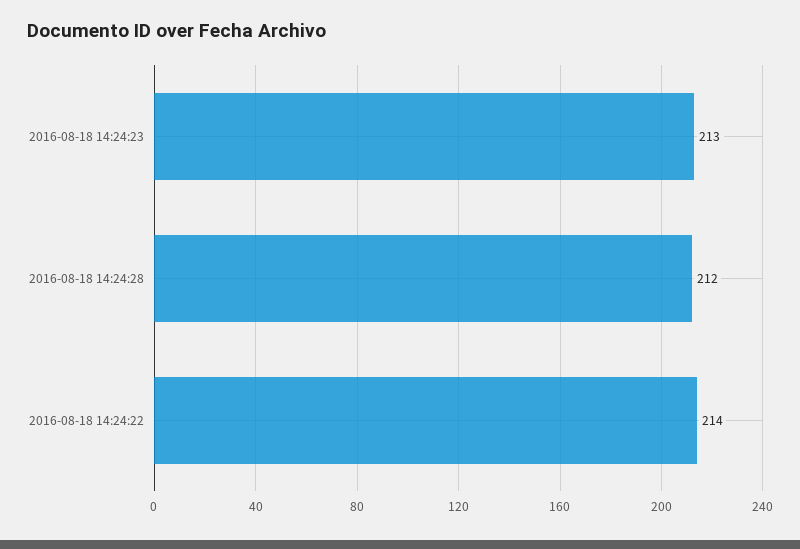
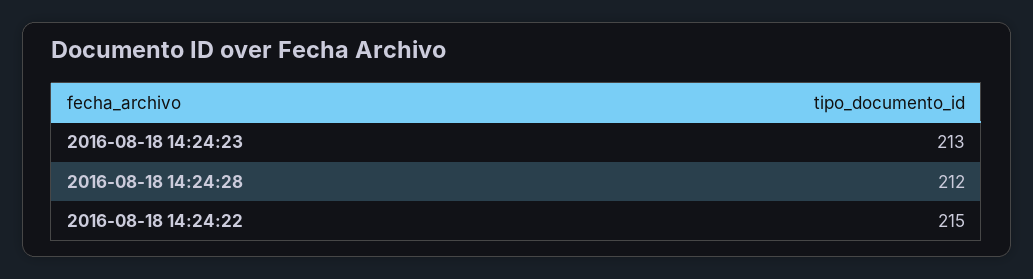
2016-08-18 14:24:22: 214 -> 215

